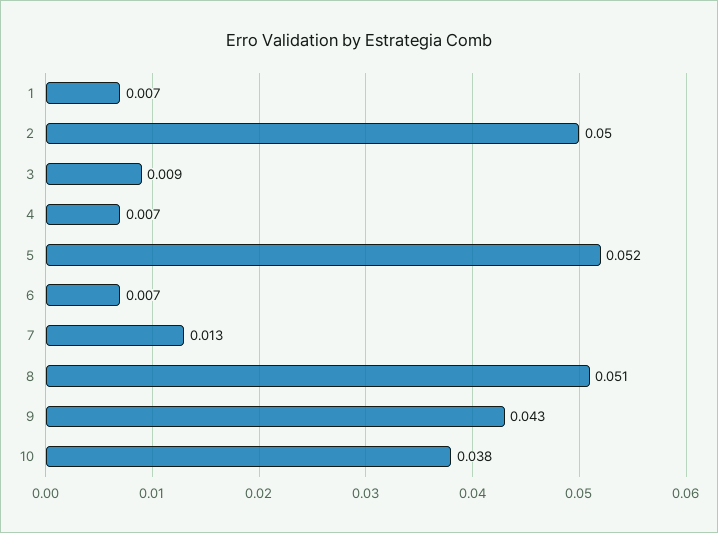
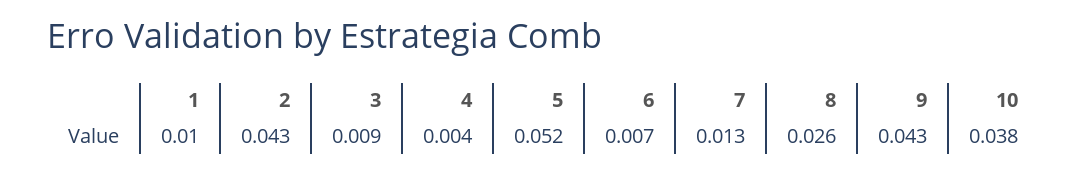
1: 0.007 -> 0.01
2: 0.05 -> 0.043
4: 0.007 -> 0.004
8: 0.051 -> 0.026

